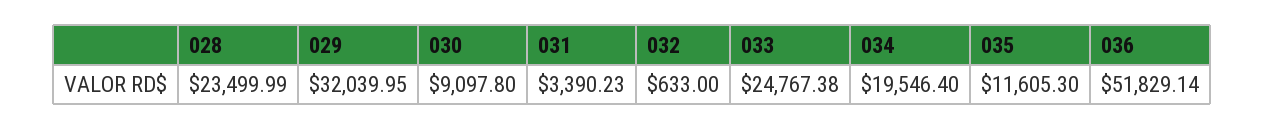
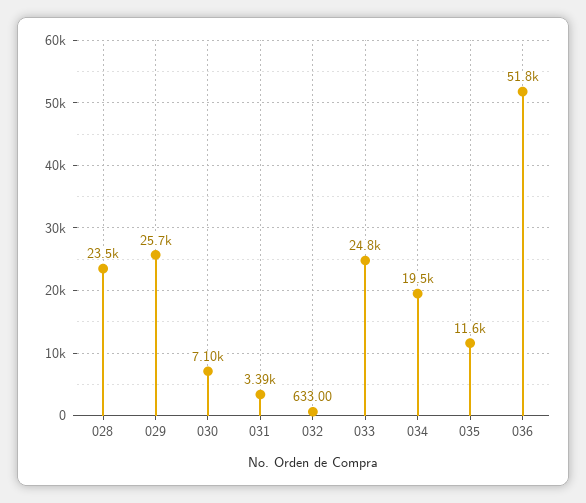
029: 32039.95 -> 25700
030: 9097.8 -> 7100

